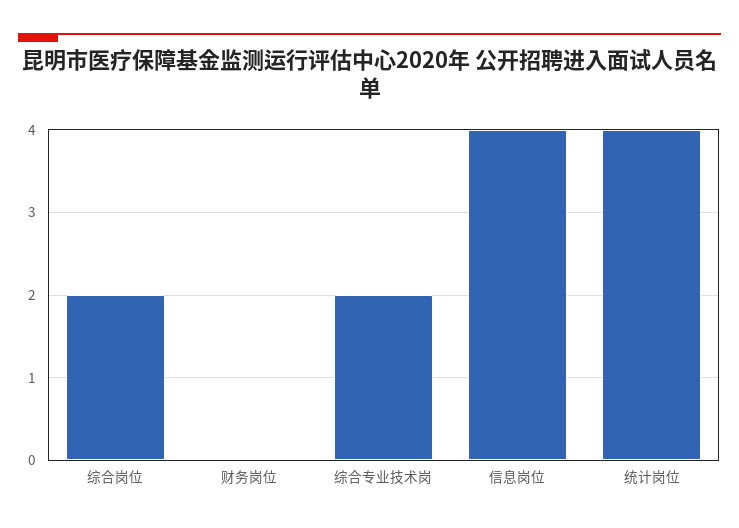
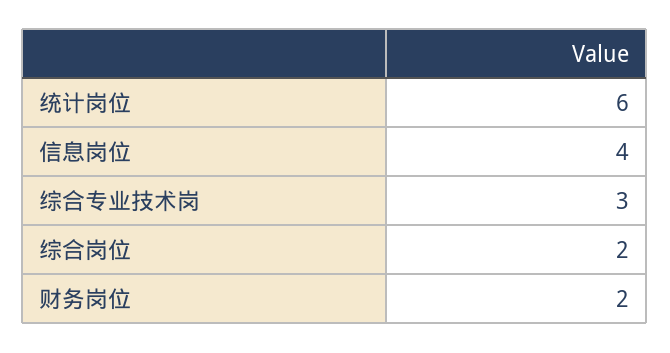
财务岗位: 0 -> 2
综合专业技术岗: 2 -> 3
统计岗位: 4 -> 6

